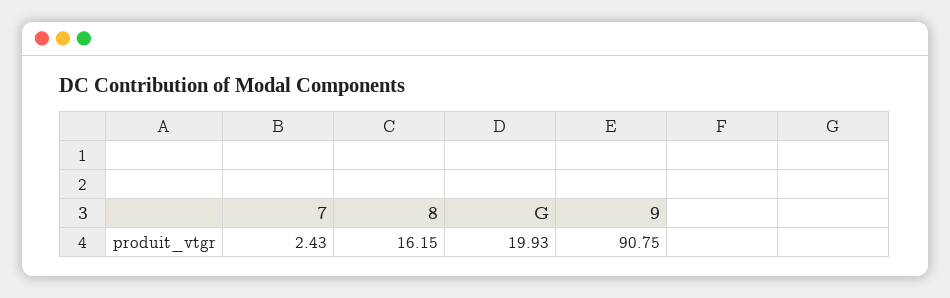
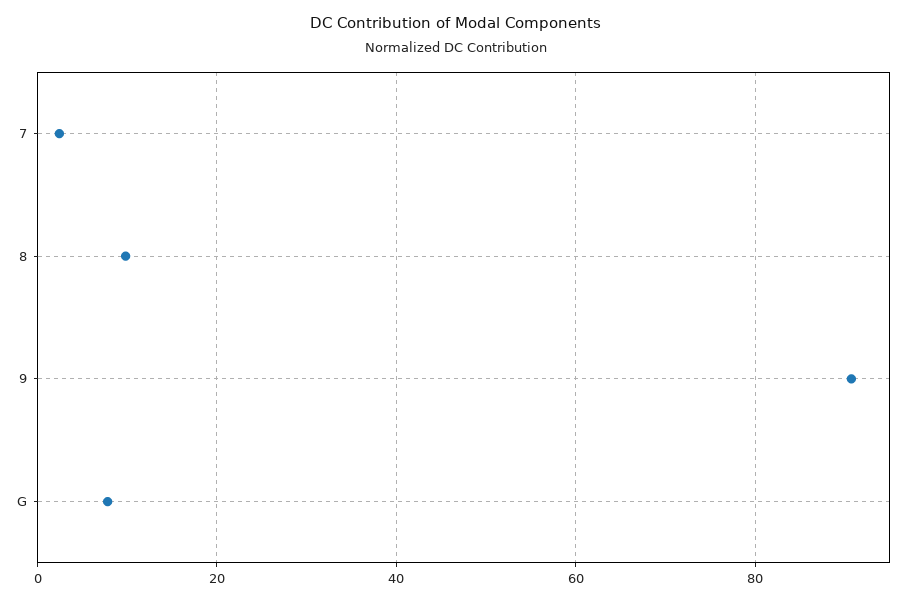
8: 16.15 -> 10
G: 19.93 -> 8

